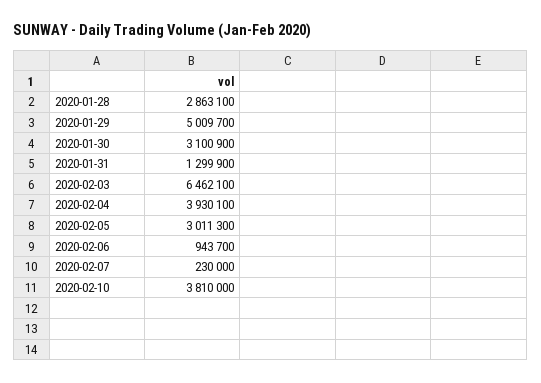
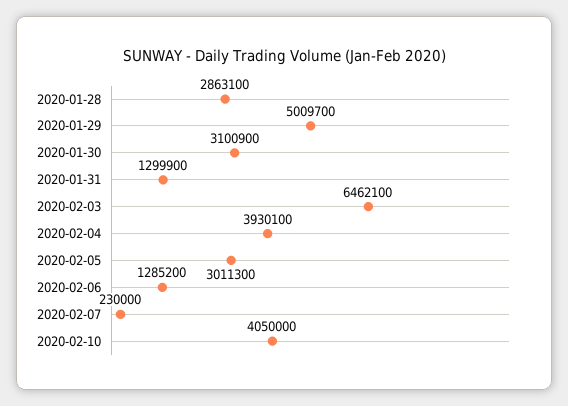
2020-02-06: 943700 -> 1285200
2020-02-10: 3810000 -> 4050000

